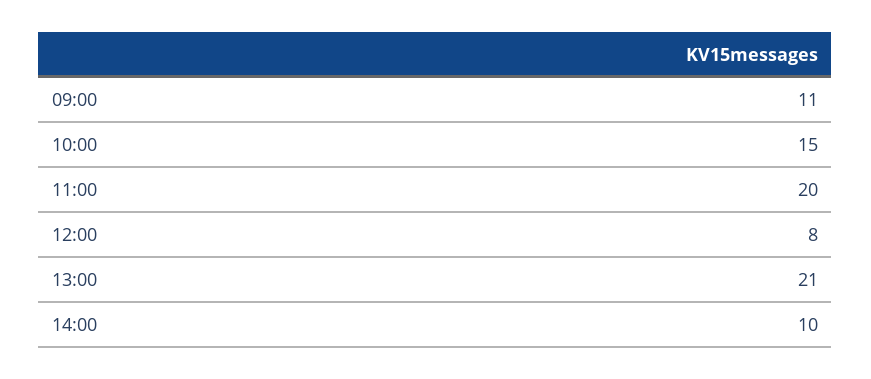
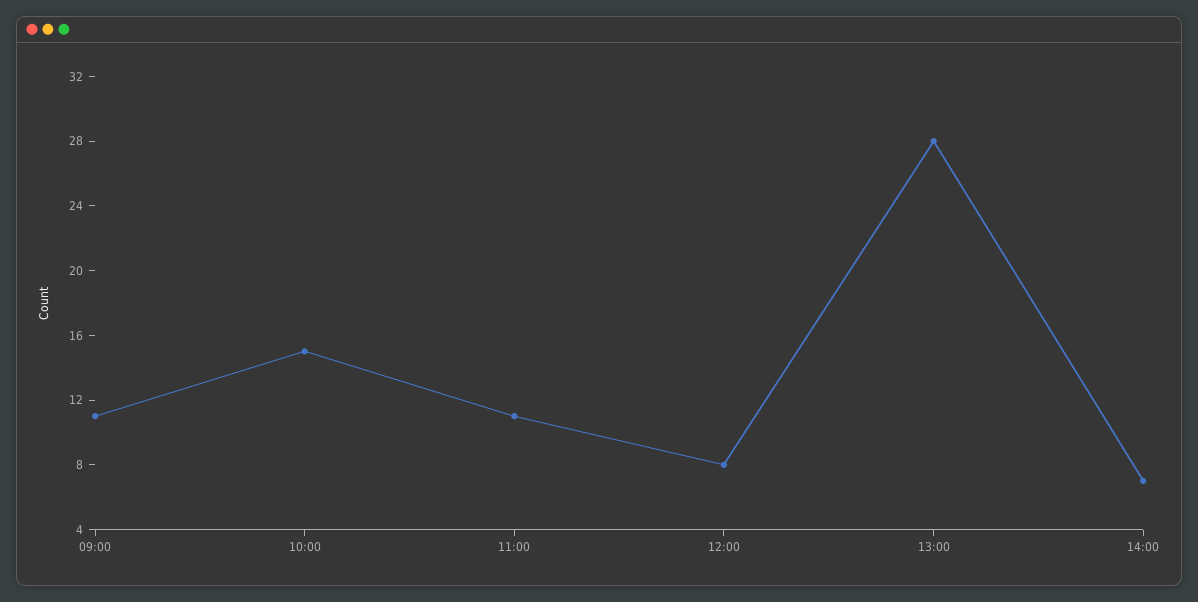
11:00: 20 -> 11
13:00: 21 -> 28
14:00: 10 -> 7

